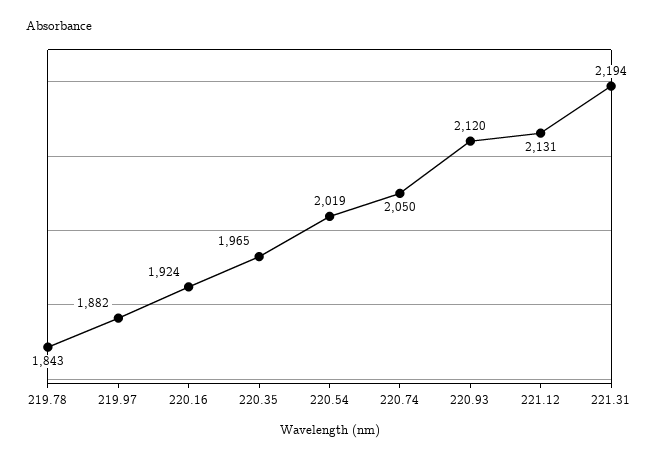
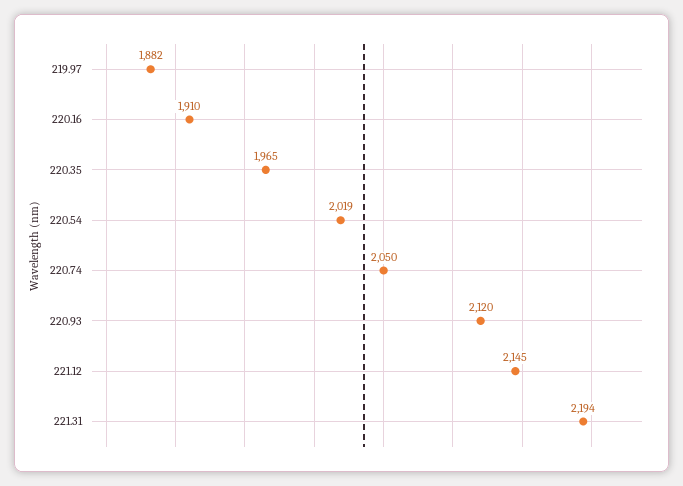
219.78: 1843 -> none
220.16: 1924 -> 1910
221.12: 2131 -> 2145

